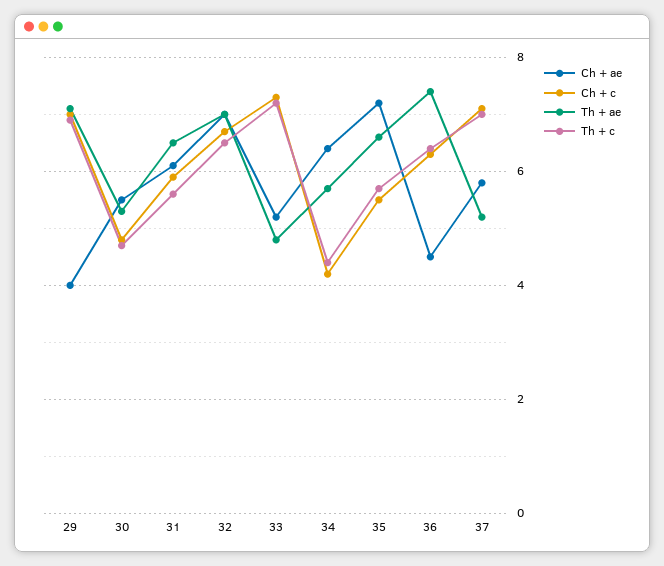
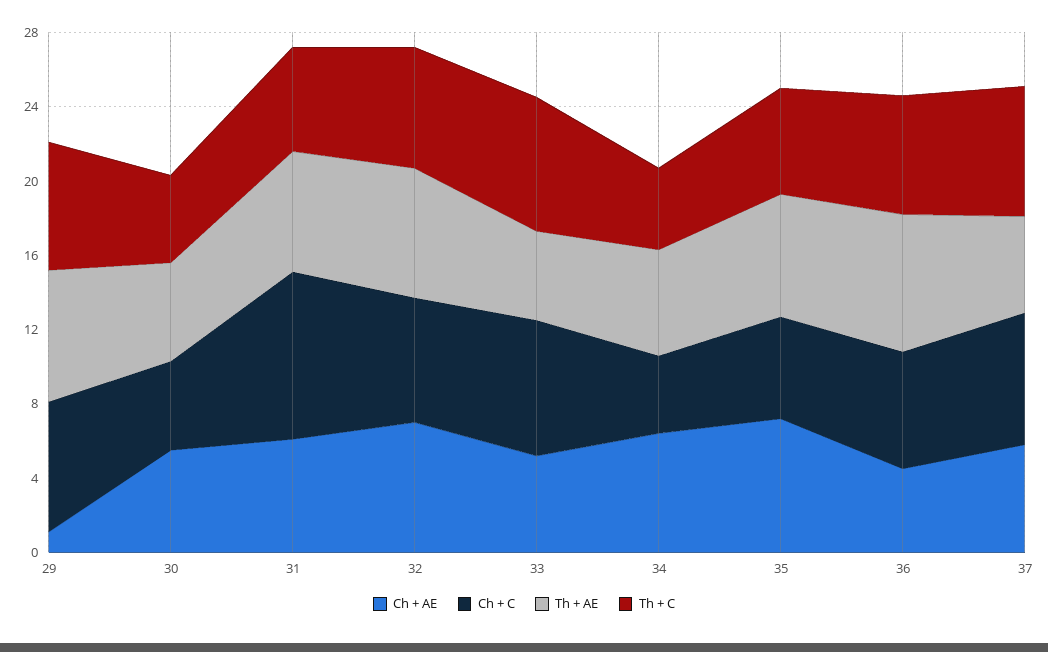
Ch + ae, 29: 4 -> 1
Ch + c, 31: 6 -> 9

